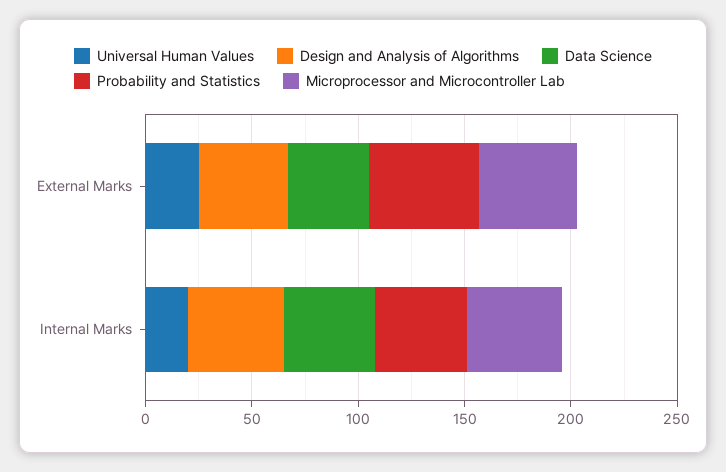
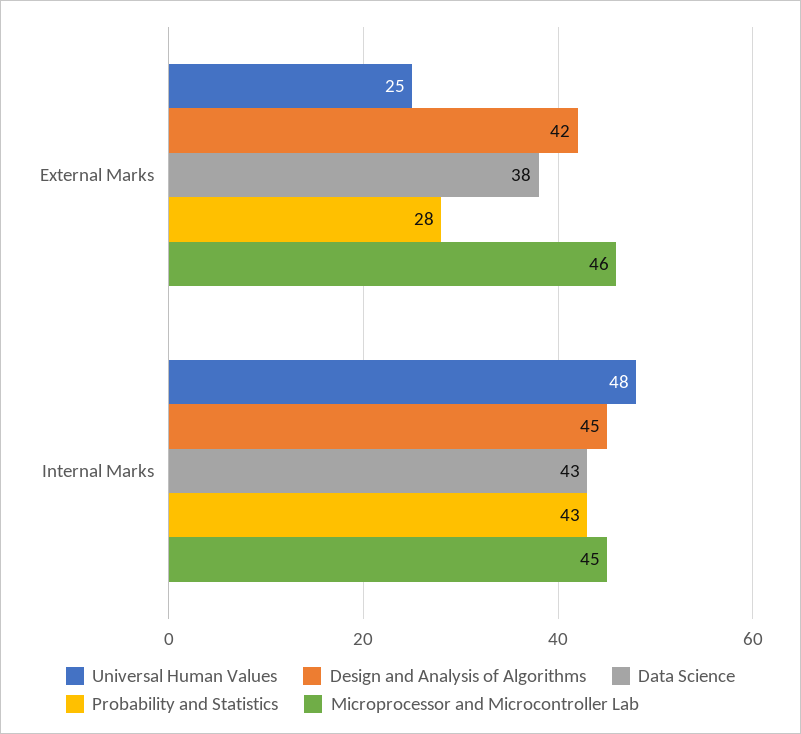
Probability and Statistics, External Marks: 50 -> 28
Universal Human Values, Internal Marks: 20 -> 48

